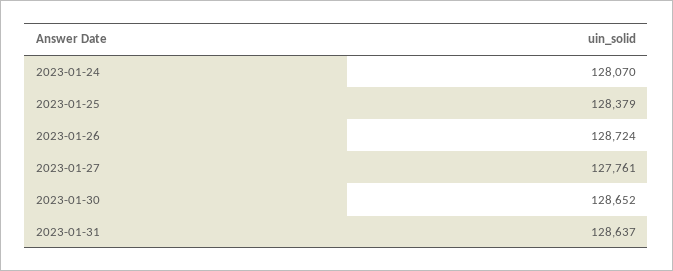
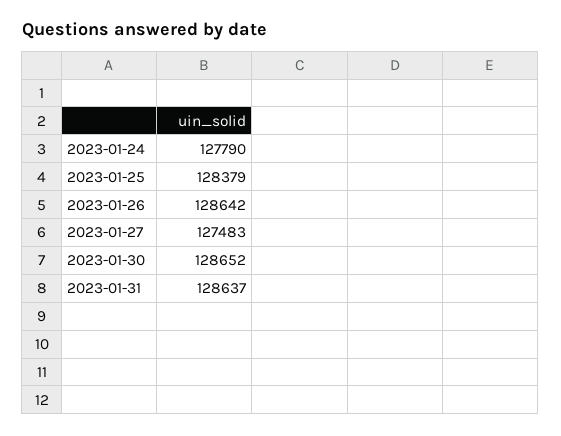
2023-01-24: 128070 -> 127790
2023-01-26: 128724 -> 128642
2023-01-27: 127761 -> 127483

